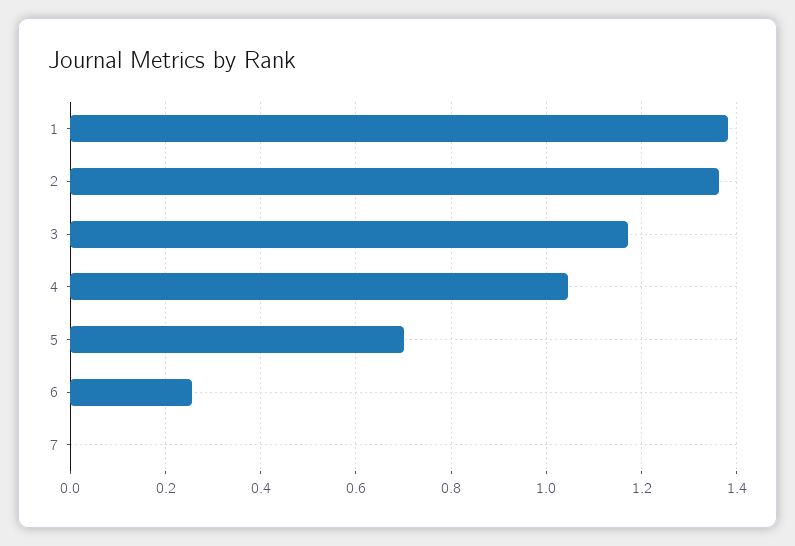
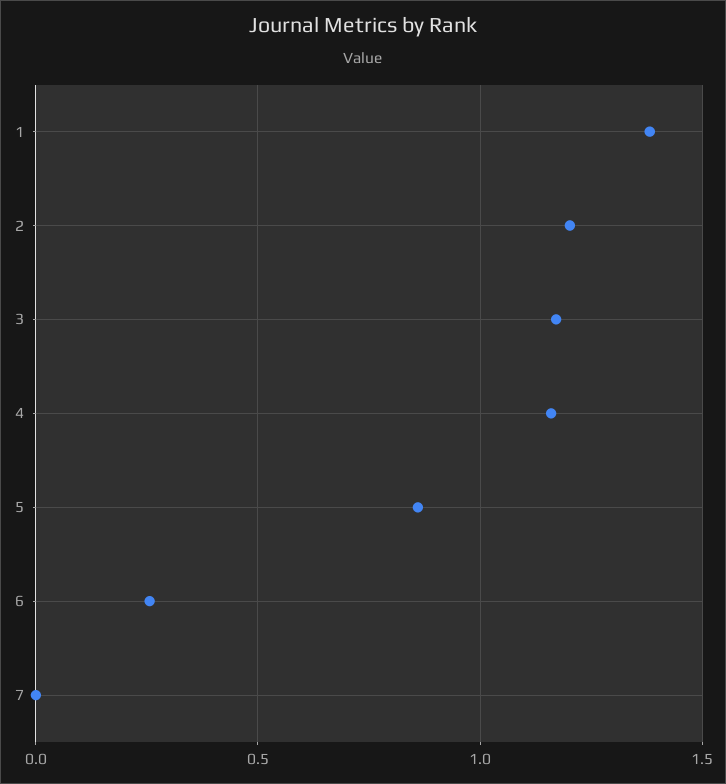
2: 1.36 -> 1.2
4: 1.04 -> 1.15
5: 0.7 -> 0.85

